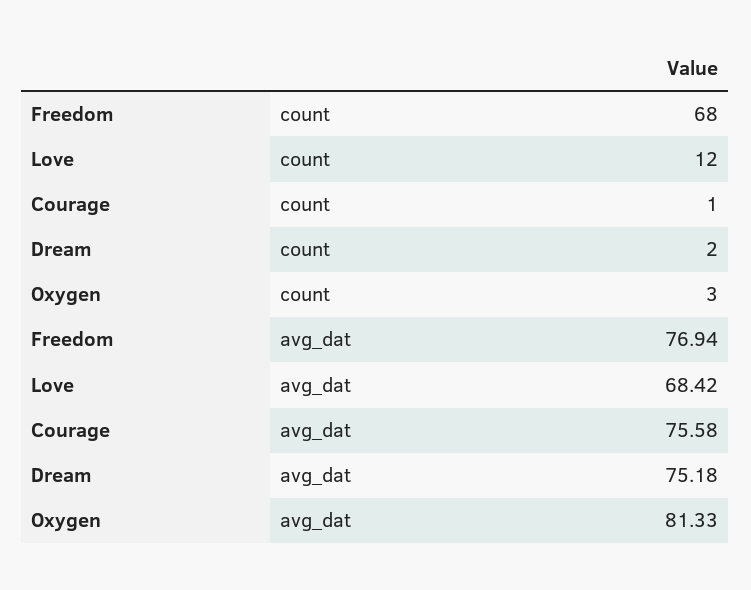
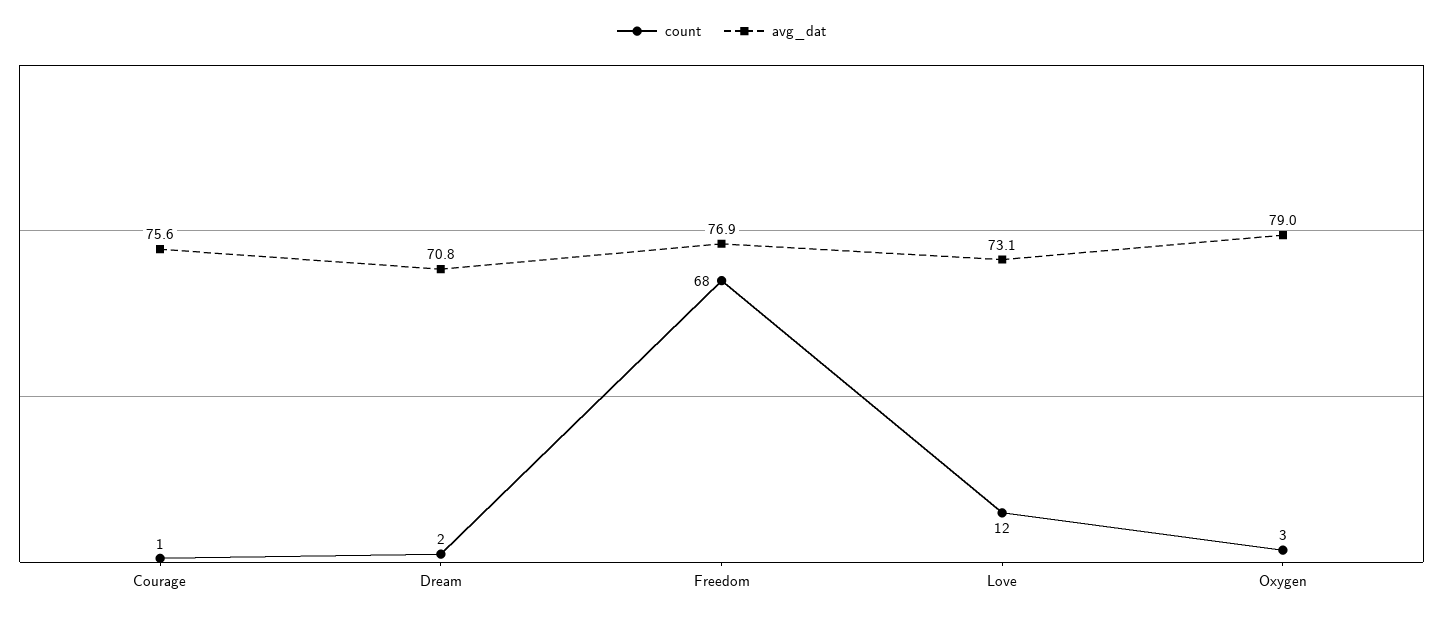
avg_dat, Love: 68.42 -> 73.1
avg_dat, Dream: 75.18 -> 70.8
avg_dat, Oxygen: 81.33 -> 79

